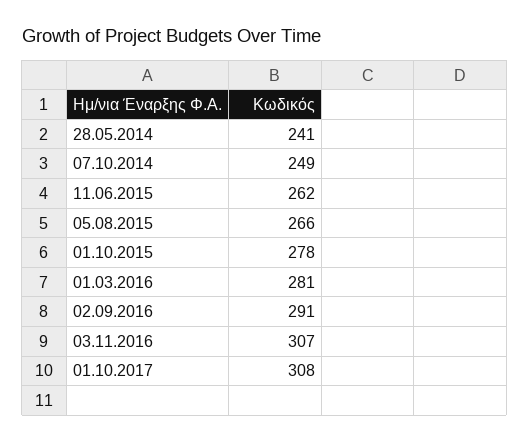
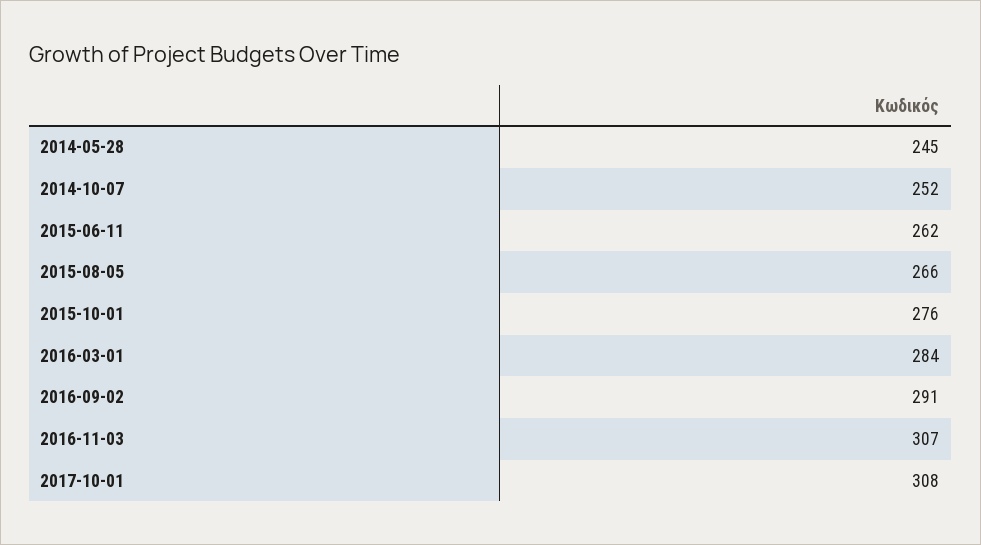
28.05.2014: 241 -> 245
07.10.2014: 249 -> 252
01.10.2015: 278 -> 276
01.03.2016: 281 -> 284

